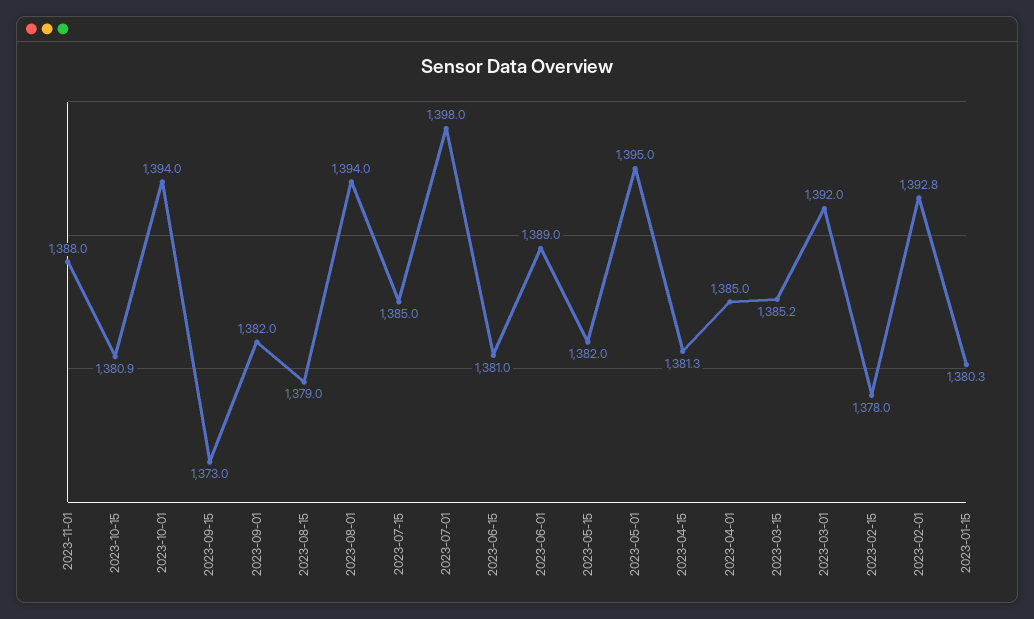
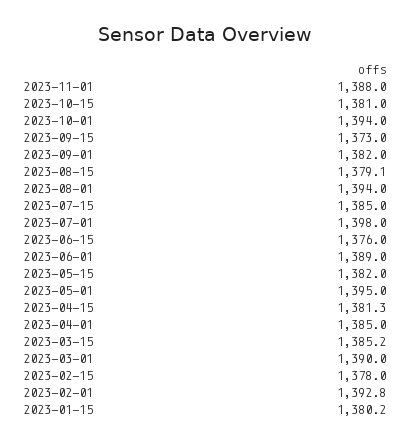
2023-10-15: 1380.9 -> 1381
2023-08-15: 1379 -> 1379.1
2023-06-15: 1381 -> 1376
2023-03-01: 1392 -> 1390
2023-01-15: 1380.3 -> 1380.2

